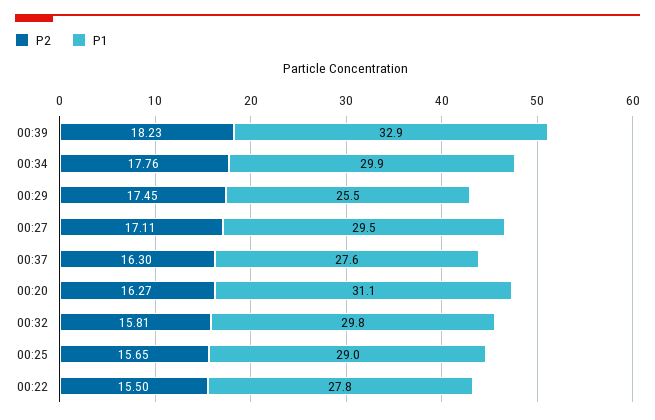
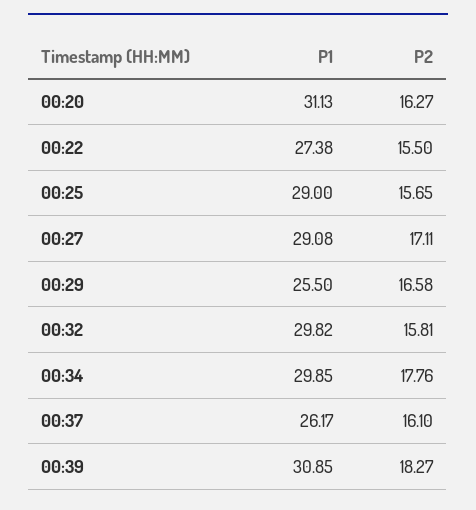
P2, 00:39: 18.23 -> 18.27
P1, 00:39: 32.9 -> 30.85
P2, 00:29: 17.45 -> 16.58
P1, 00:27: 29.5 -> 29.08
P2, 00:37: 16.3 -> 16.1
P1, 00:37: 27.6 -> 26.17
P1, 00:22: 27.8 -> 27.38

